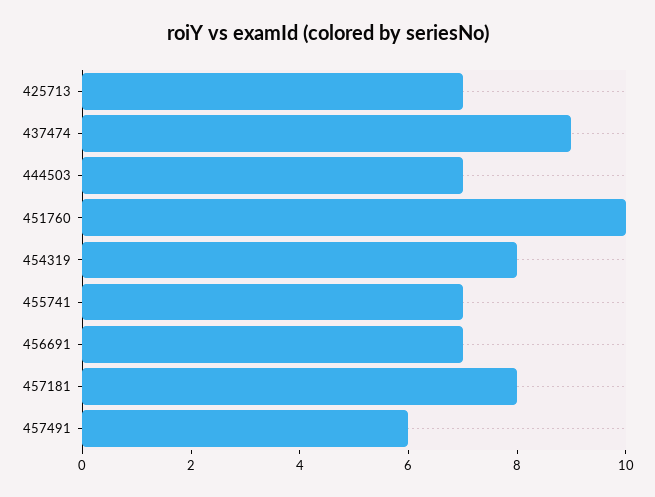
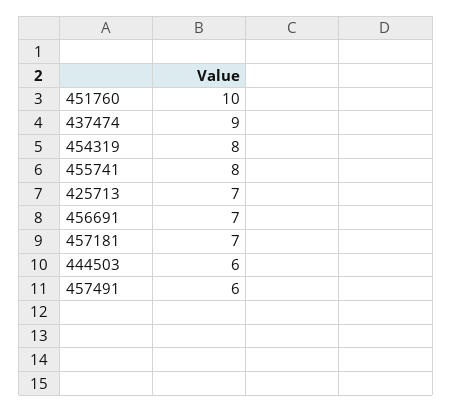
444503: 7 -> 6
455741: 7 -> 8
457181: 8 -> 7

